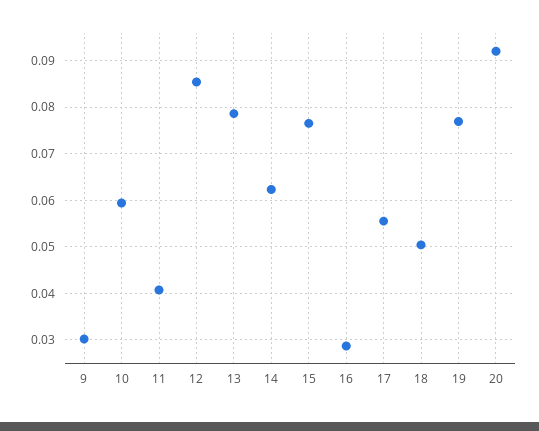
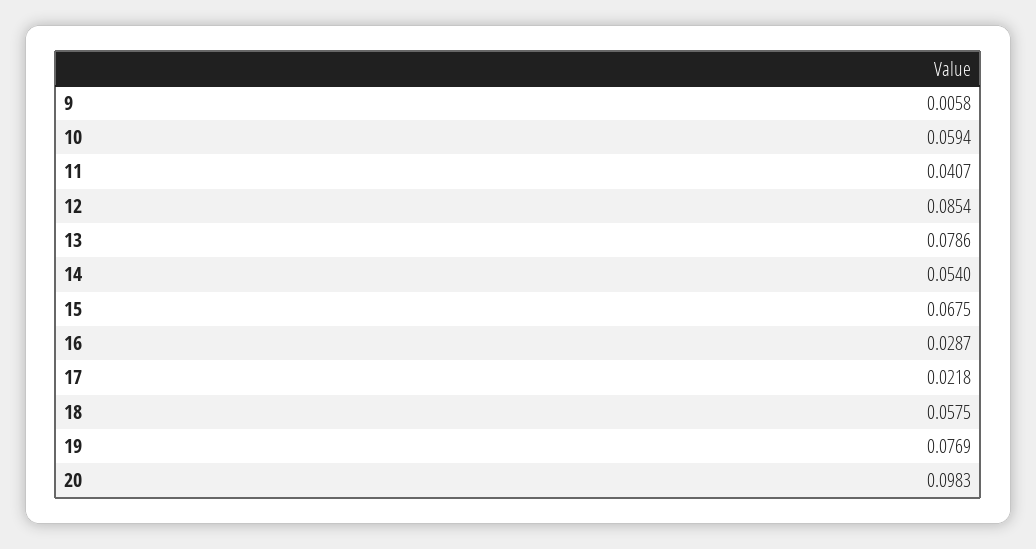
9: 0.03 -> 0.0058
14: 0.062 -> 0.054
15: 0.076 -> 0.0675
17: 0.056 -> 0.0218
18: 0.05 -> 0.0575
20: 0.092 -> 0.0983

